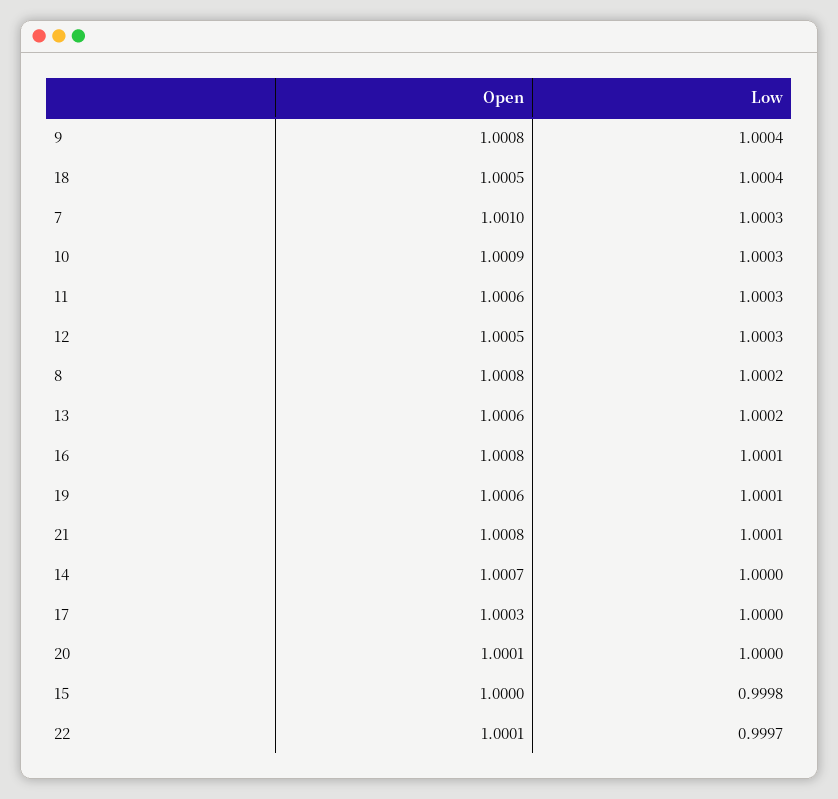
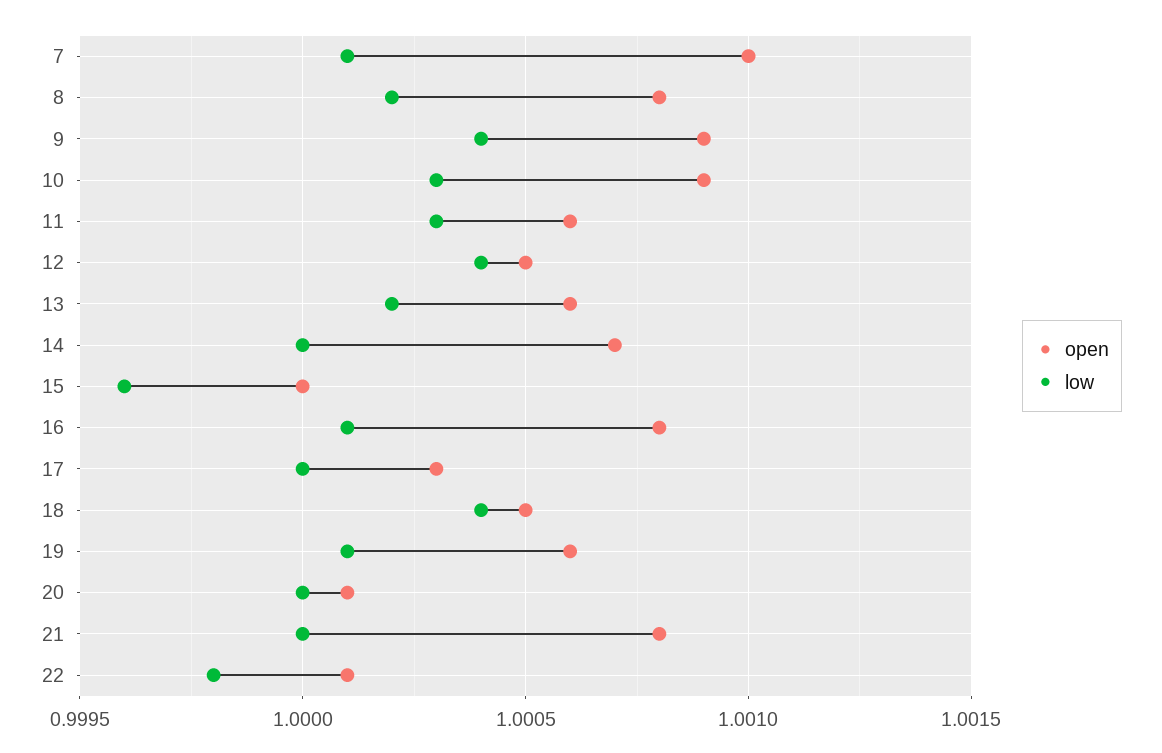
Open, 9: 1.0008 -> 1.0009
Low, 7: 1.0003 -> 1.0001
Low, 12: 1.0003 -> 1.0004
Low, 21: 1.0001 -> 1
Low, 15: 0.9998 -> 0.9996
Low, 22: 0.9997 -> 0.9998

